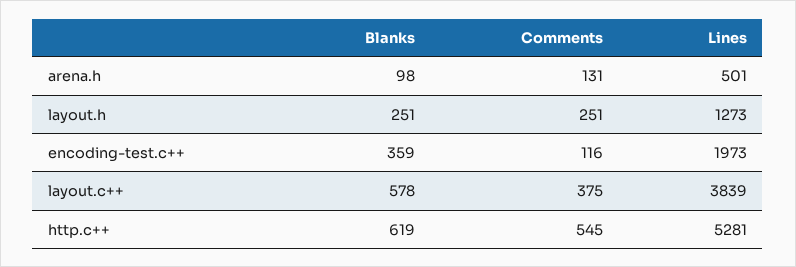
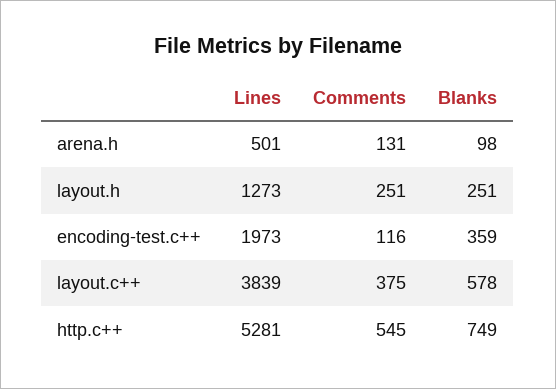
Blanks, http.c++: 619 -> 749

